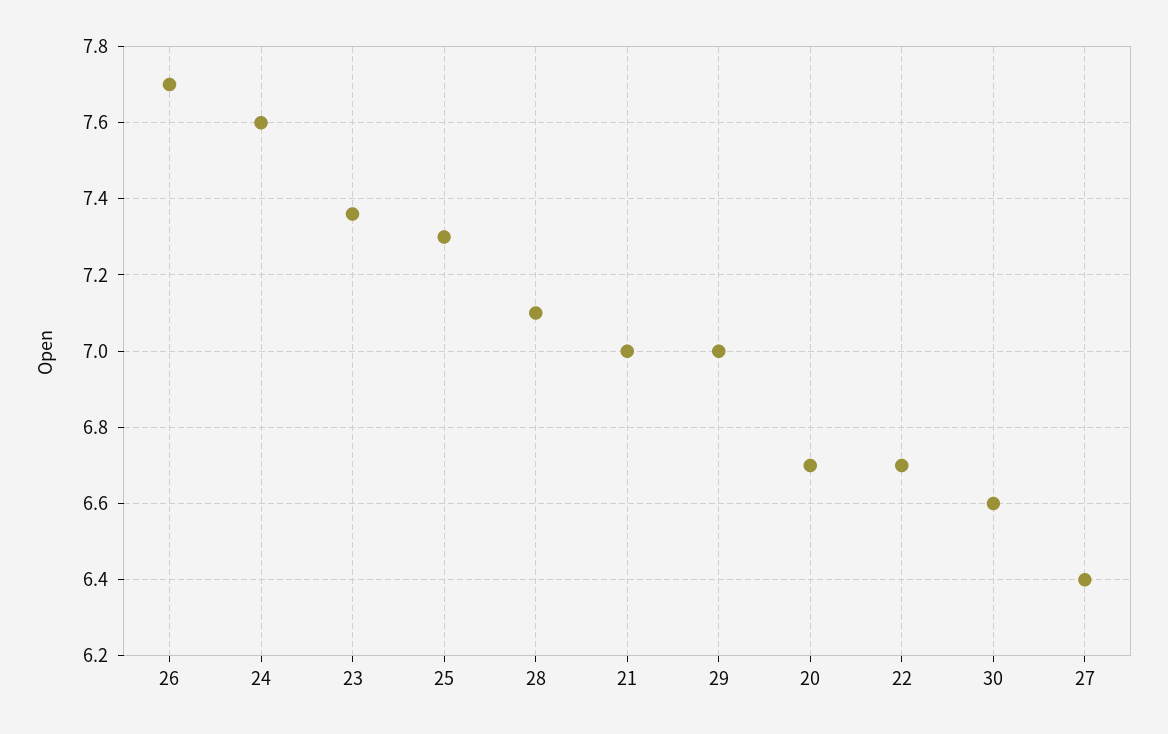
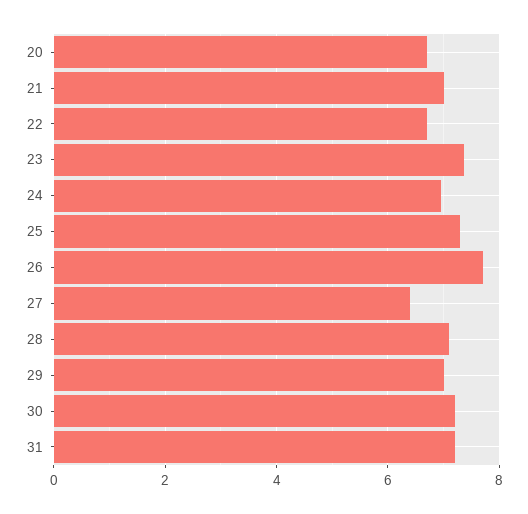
24: 7.6 -> 7
30: 6.6 -> 7.2
31: none -> 7.2

